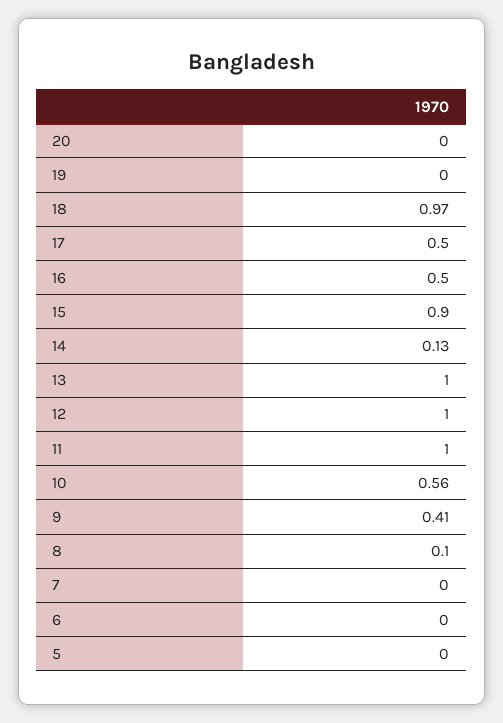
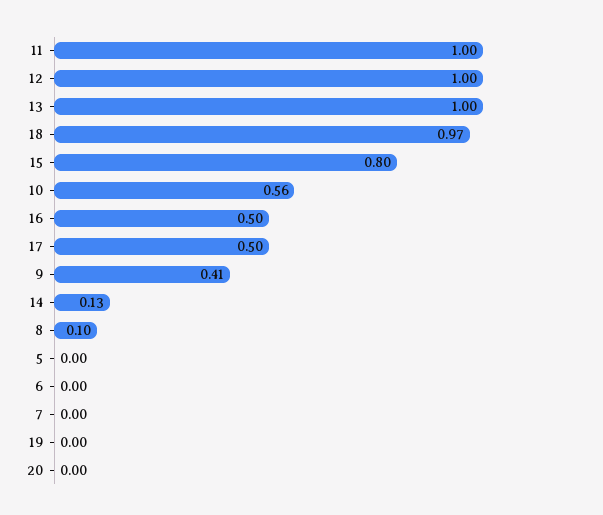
15: 0.9 -> 0.8

